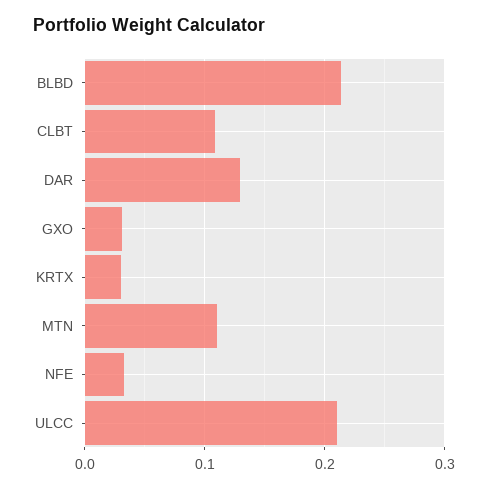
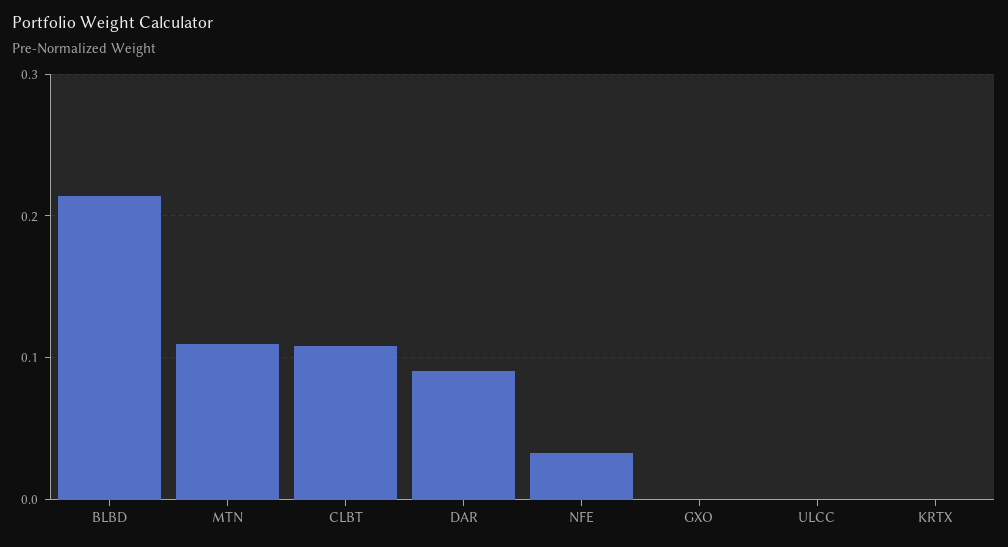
DAR: 0.13 -> 0.09
GXO: 0.03 -> 0
KRTX: 0.03 -> 0
ULCC: 0.21 -> 0

